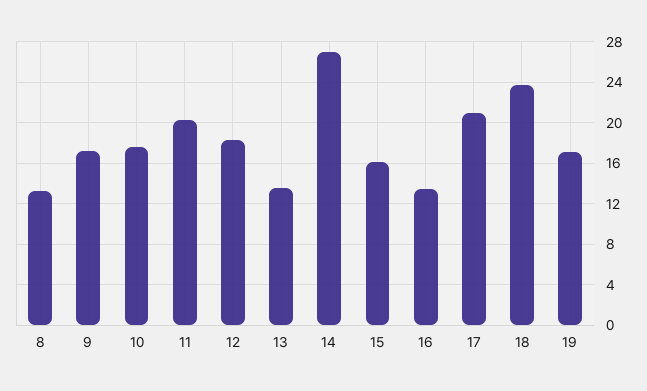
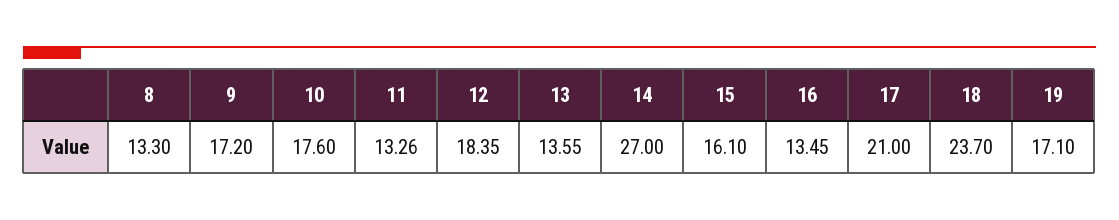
11: 20 -> 13.26

